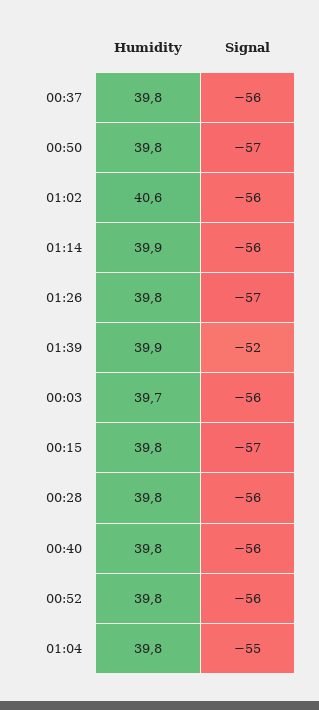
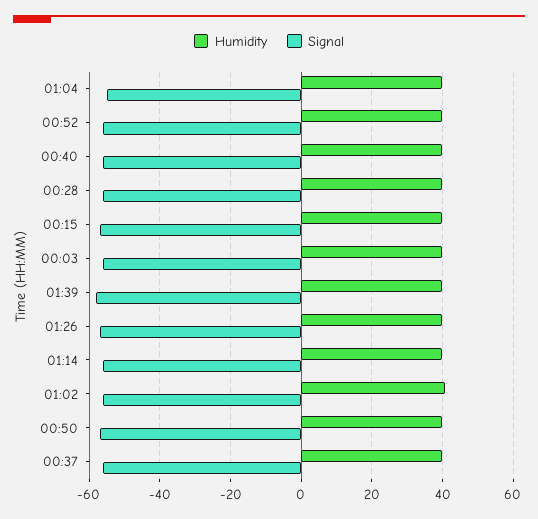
Signal, 01:39: -52 -> -58

